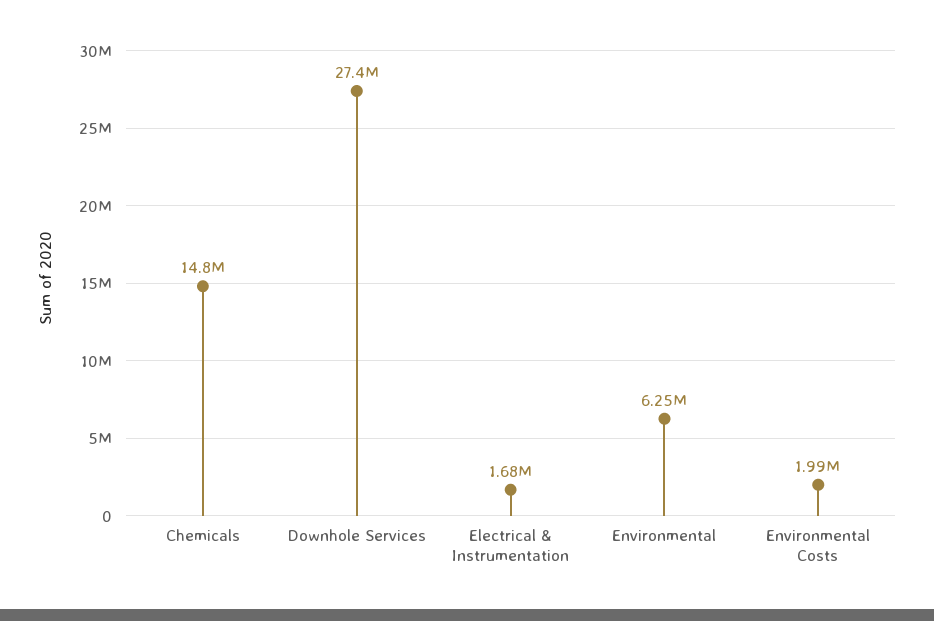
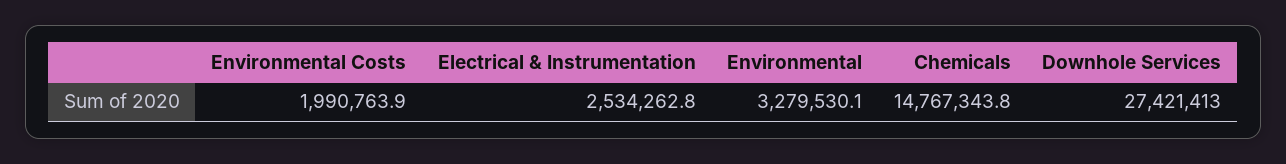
Electrical & Instrumentation: 1680000 -> 2534262.8
Environmental: 6250000 -> 3279530.1

